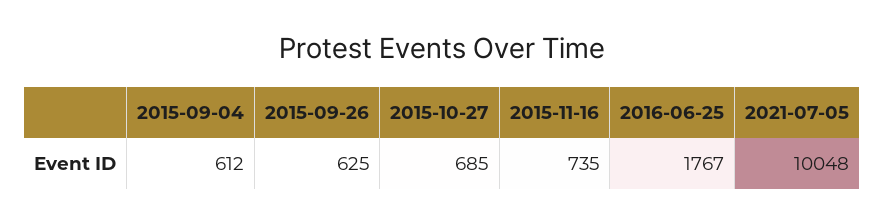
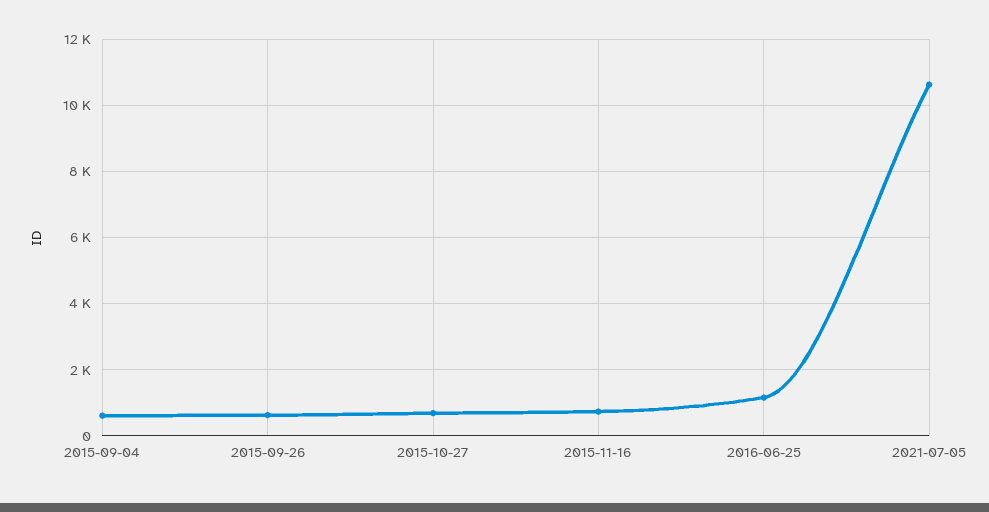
2016-06-25: 1767 -> 1200
2021-07-05: 10048 -> 10600

